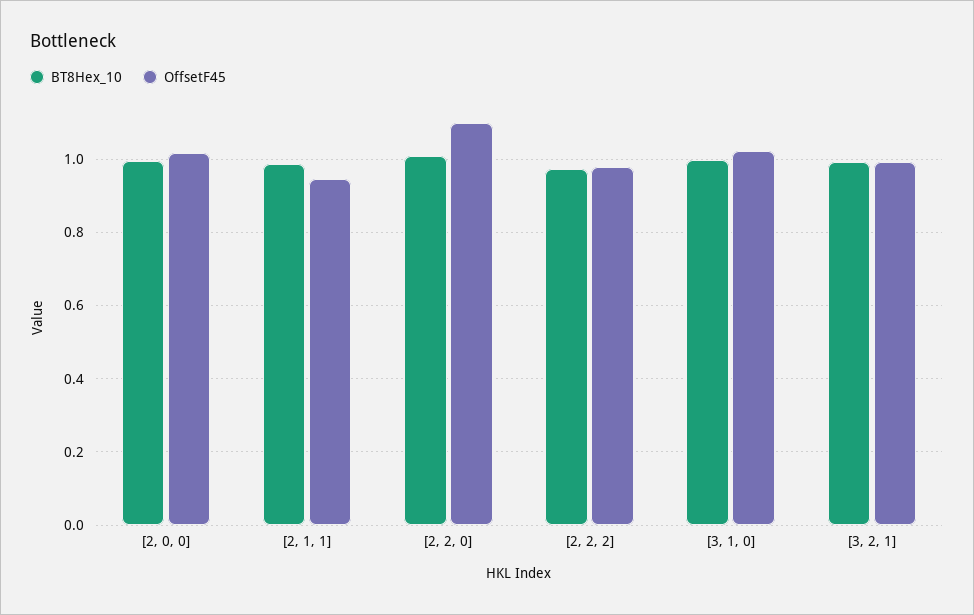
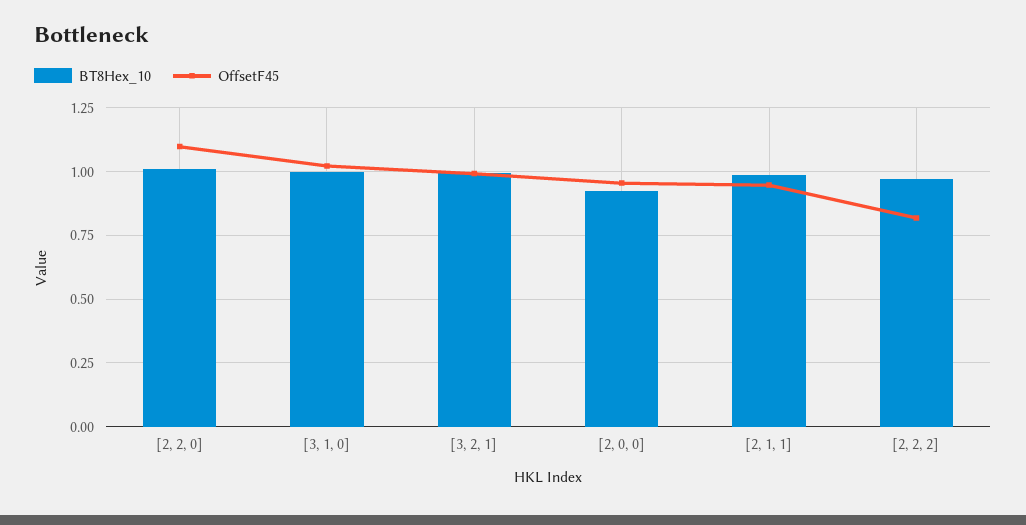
BT8Hex_10, [2, 0, 0]: 1 -> 0.925
OffsetF45, [2, 0, 0]: 1.02 -> 0.95
OffsetF45, [2, 2, 2]: 0.98 -> 0.825

